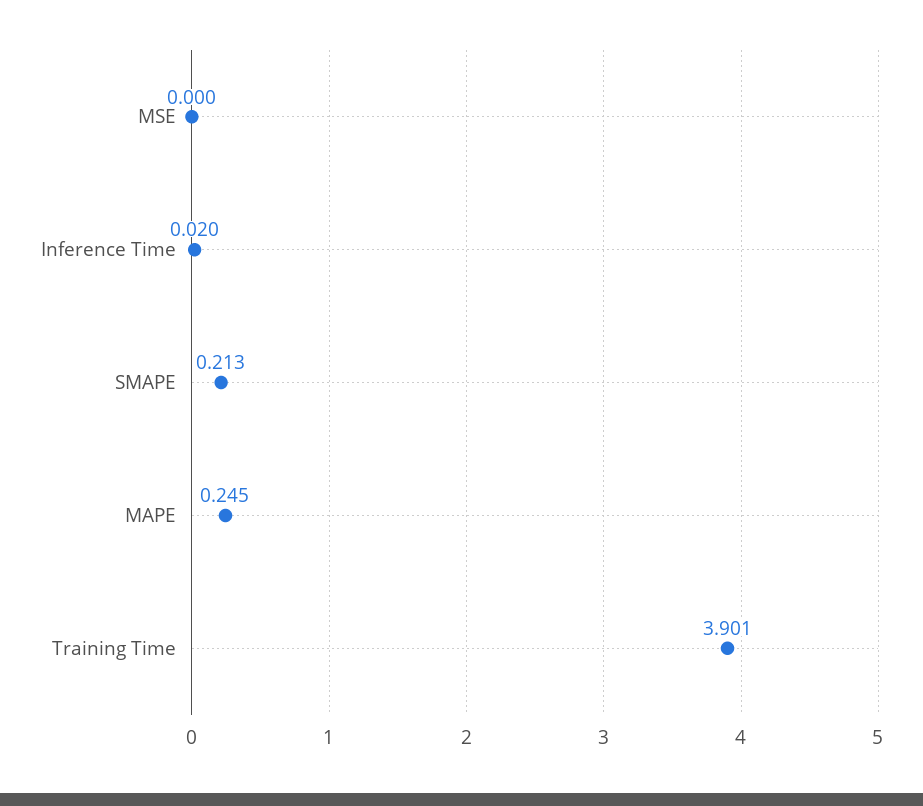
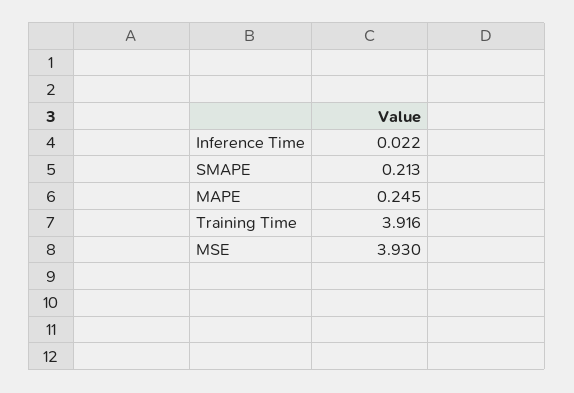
MSE: 0 -> 3.93
Inference Time: 0.02 -> 0.022
Training Time: 3.901 -> 3.916

